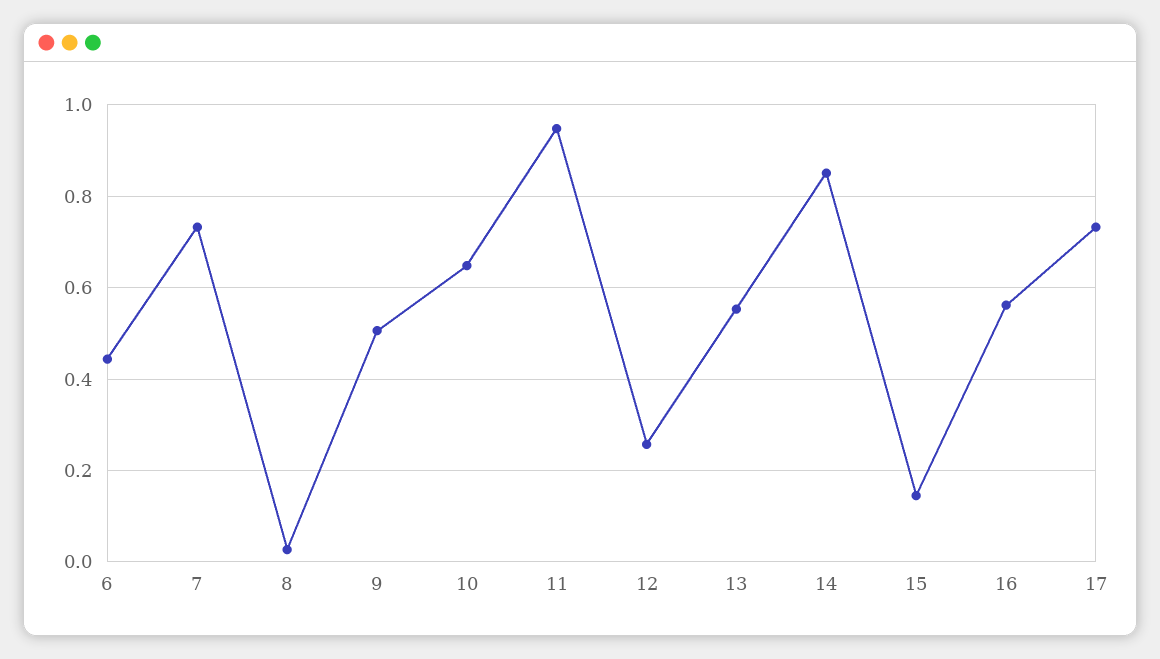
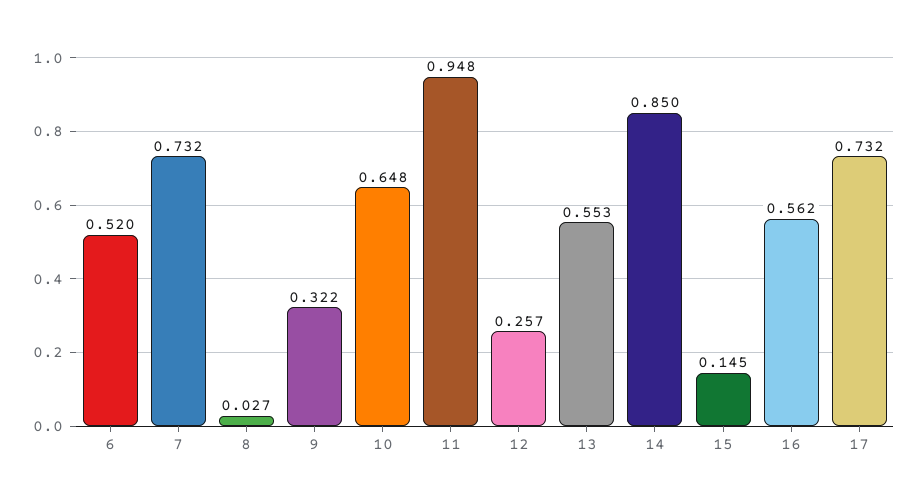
6: 0.44 -> 0.52
9: 0.5 -> 0.322

